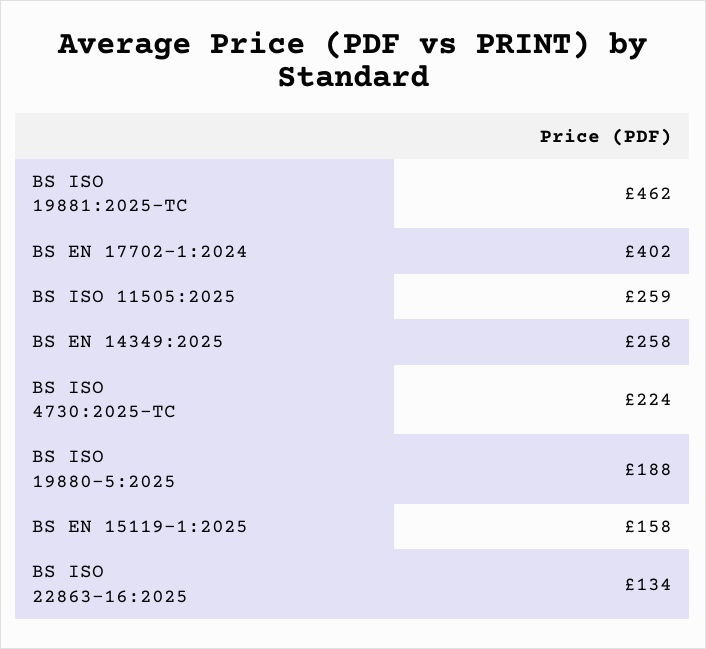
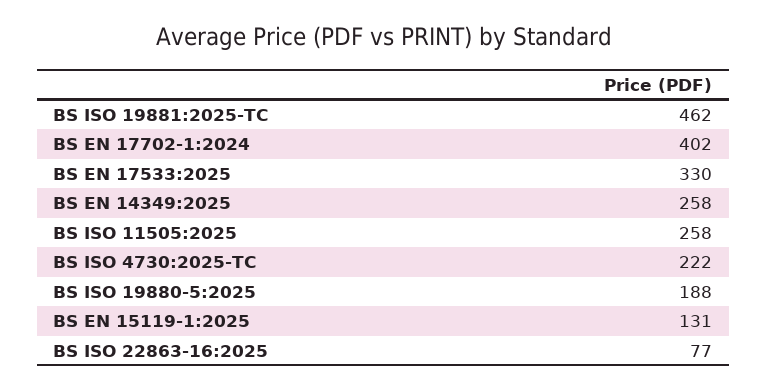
BS ISO 11505:2025: 259 -> 258
BS ISO 4730:2025-TC: 224 -> 222
BS EN 15119-1:2025: 158 -> 131
BS ISO 22863-16:2025: 134 -> 77
BS EN 17533:2025: none -> 330

